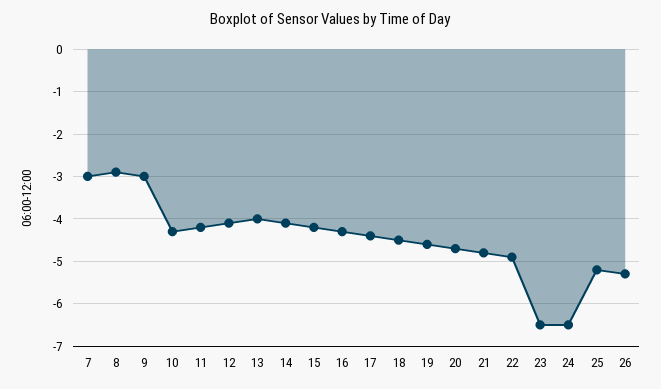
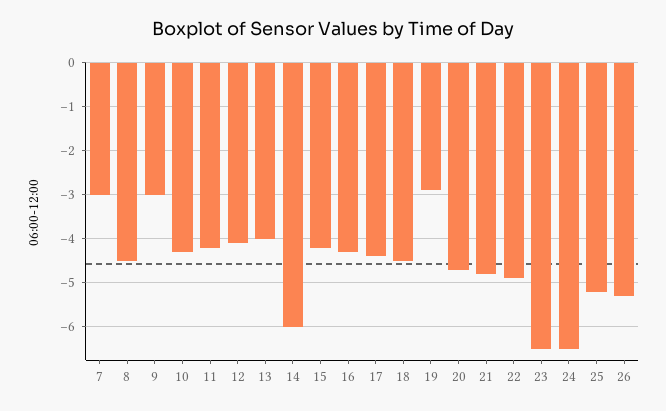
8: -3 -> -4.5
14: -4 -> -6
19: -4.5 -> -3

